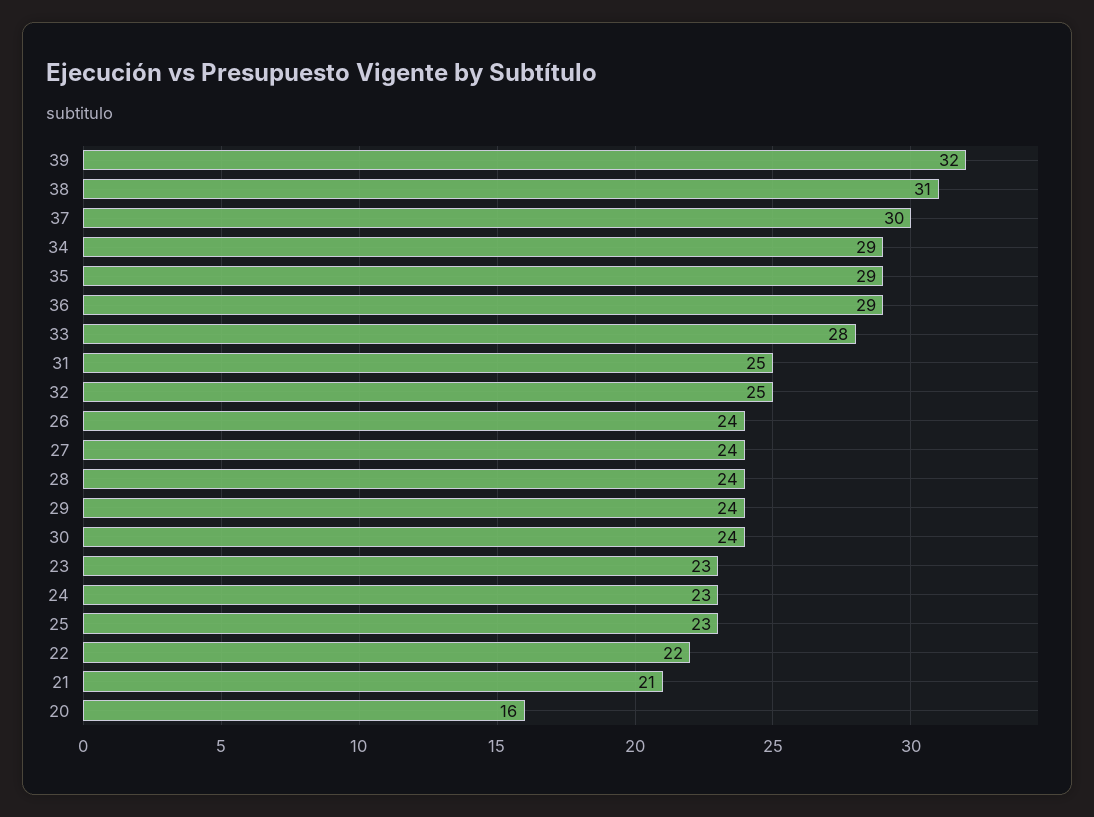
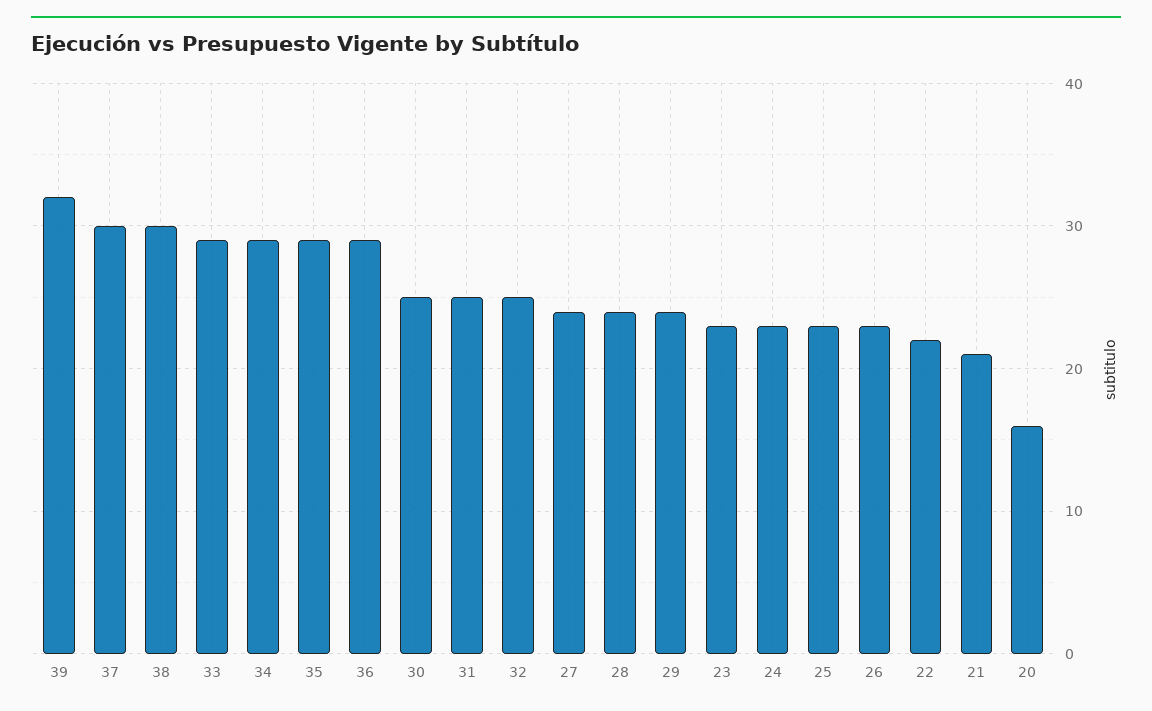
38: 31 -> 30
33: 28 -> 29
26: 24 -> 23
30: 24 -> 25

